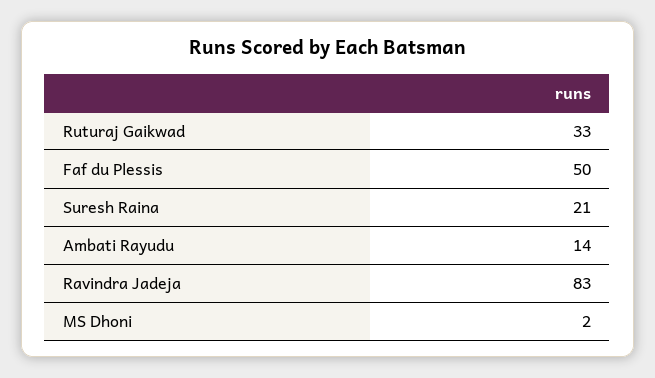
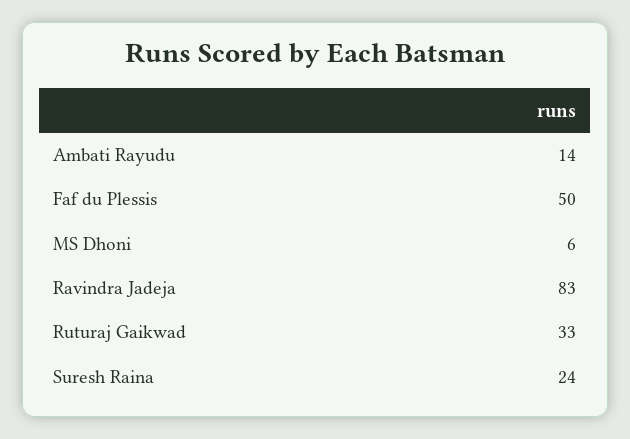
Suresh Raina: 21 -> 24
MS Dhoni: 2 -> 6

